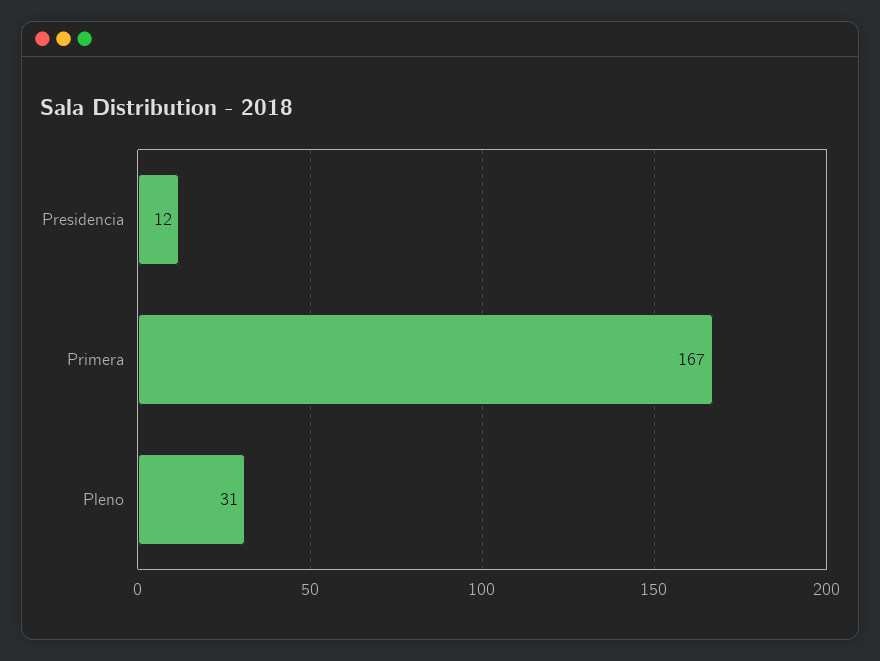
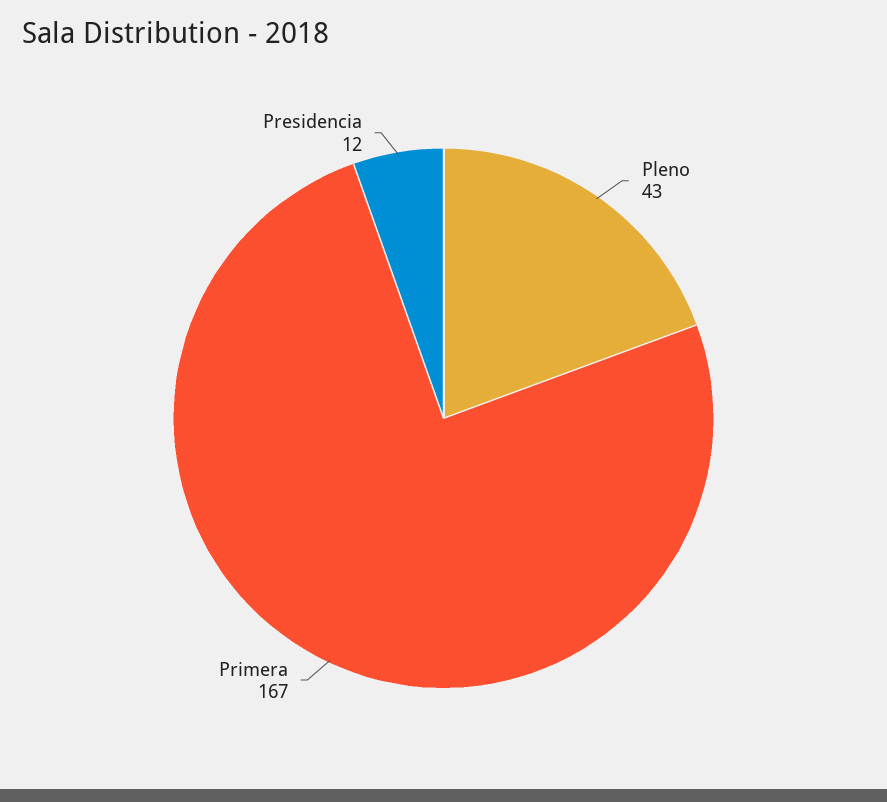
Pleno: 31 -> 43

